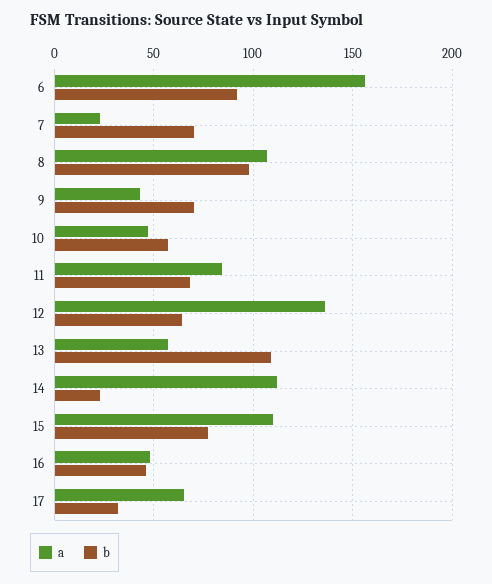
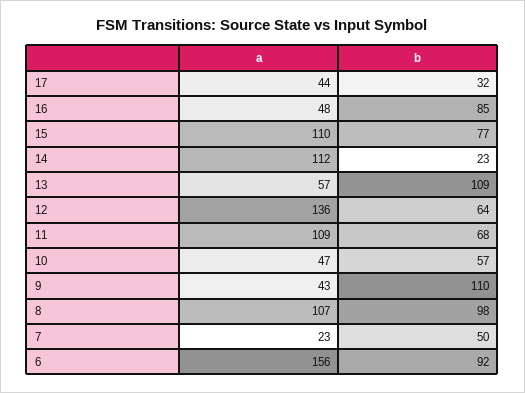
b, 7: 70 -> 50
b, 9: 70 -> 110
a, 11: 85 -> 109
b, 16: 45 -> 85
a, 17: 65 -> 44

